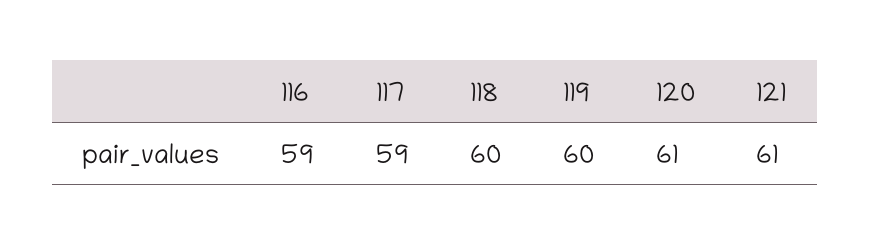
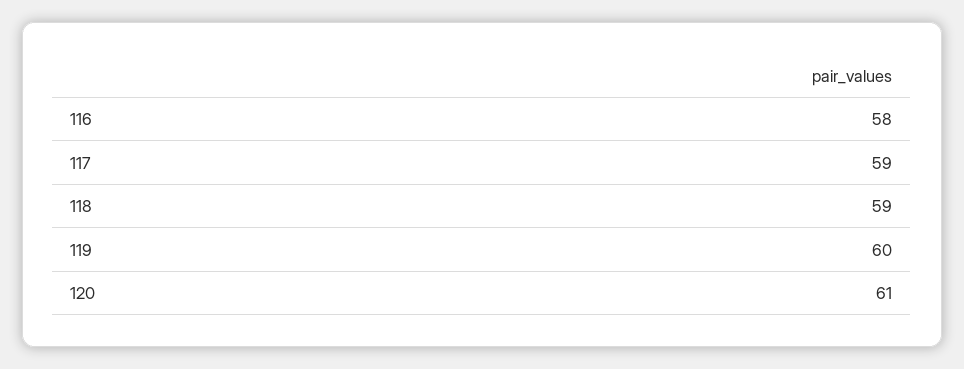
116: 59 -> 58
118: 60 -> 59
121: 61 -> none

